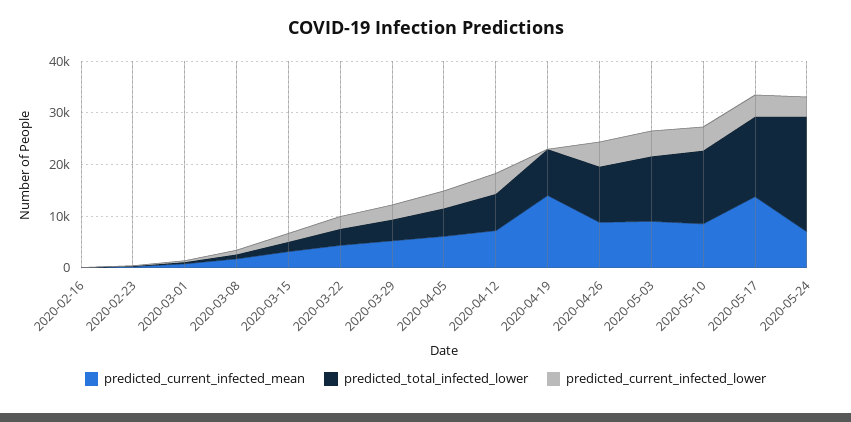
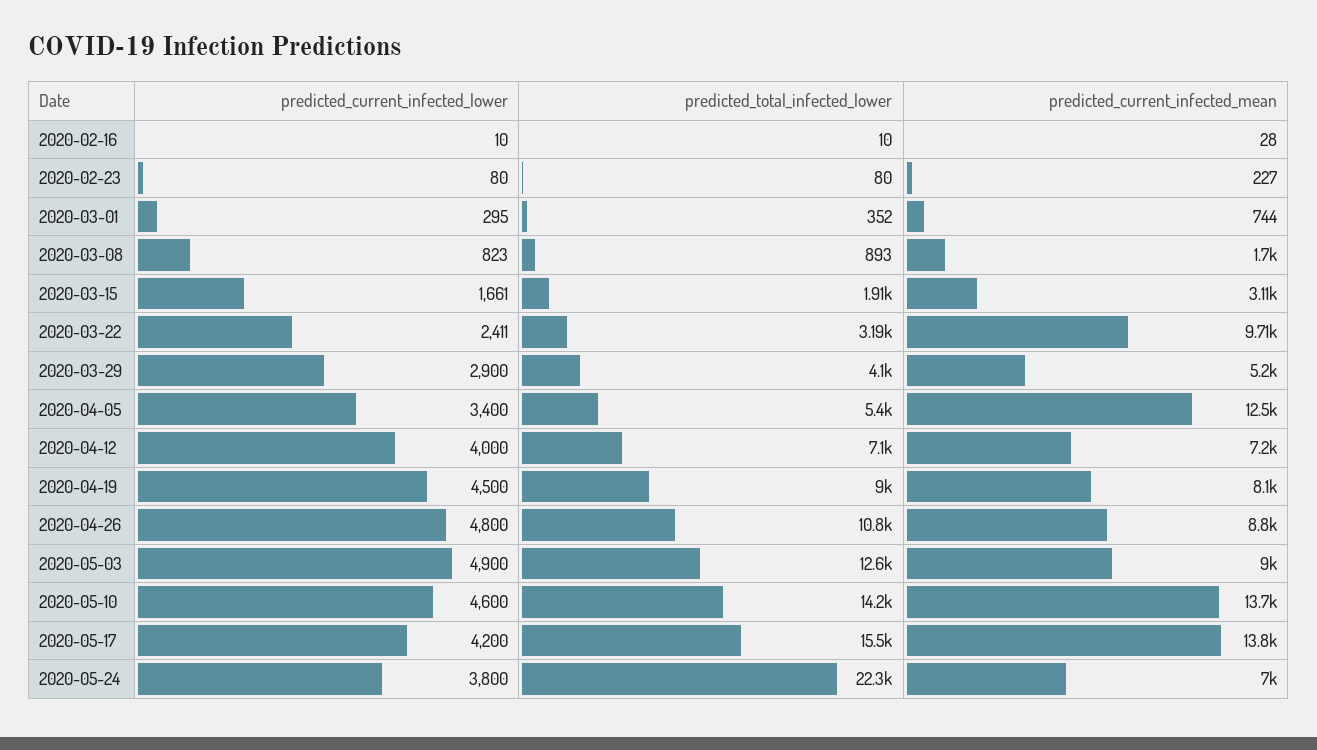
predicted_current_infected_mean, 2020-03-22: 4000 -> 9710
predicted_current_infected_mean, 2020-04-05: 6000 -> 12500
predicted_current_infected_mean, 2020-04-19: 14000 -> 8100
predicted_current_infected_lower, 2020-04-19: 0 -> 4500
predicted_current_infected_mean, 2020-05-10: 8000 -> 13700

